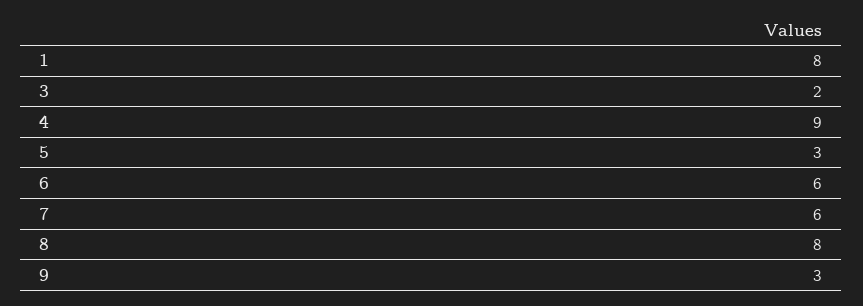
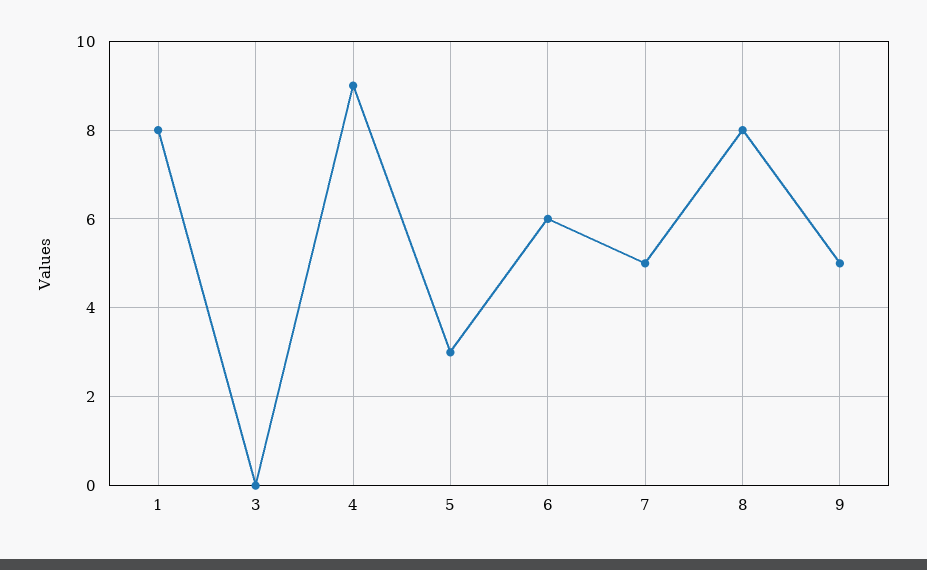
3: 2 -> 0
7: 6 -> 5
9: 3 -> 5

